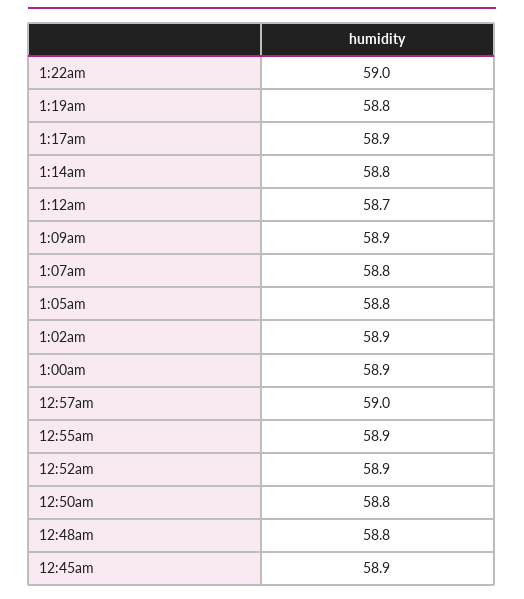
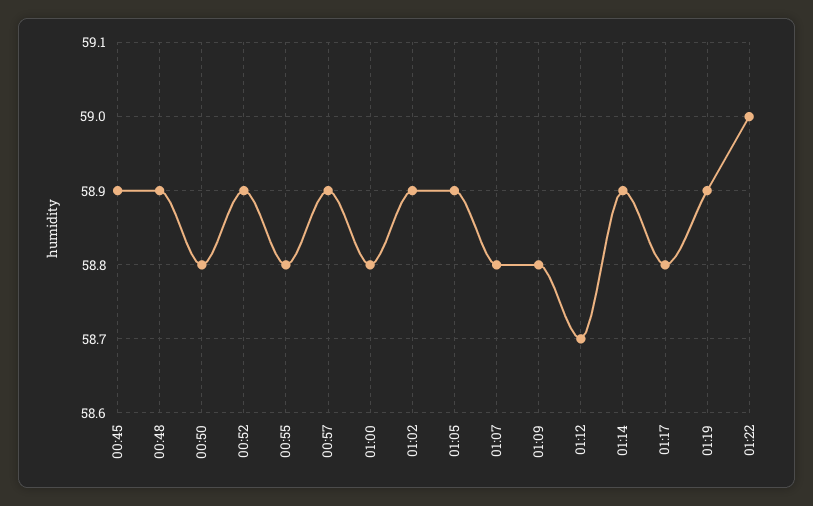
1:19am: 58.8 -> 58.9
1:17am: 58.9 -> 58.8
1:14am: 58.8 -> 58.9
1:09am: 58.9 -> 58.8
1:05am: 58.8 -> 58.9
1:00am: 58.9 -> 58.8
12:57am: 59 -> 58.9
12:55am: 58.9 -> 58.8
12:48am: 58.8 -> 58.9

